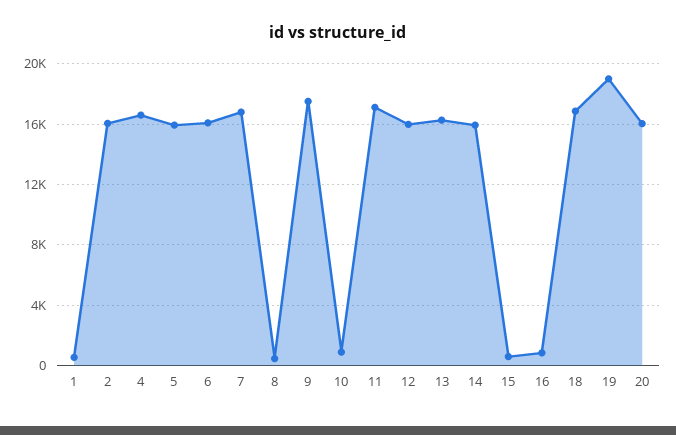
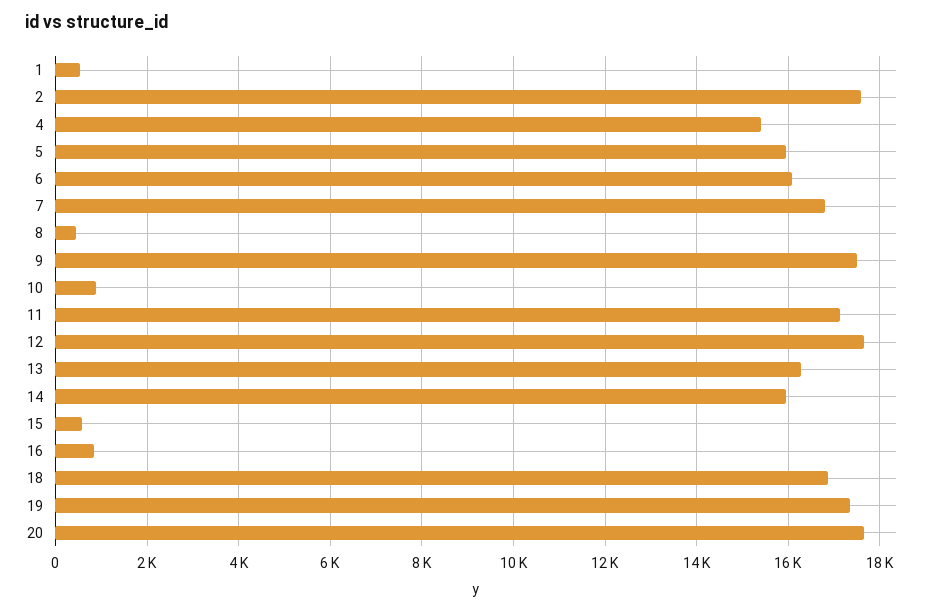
2: 16000 -> 17600
4: 16500 -> 15400
12: 16000 -> 17600
19: 19000 -> 17400
20: 16000 -> 17600

